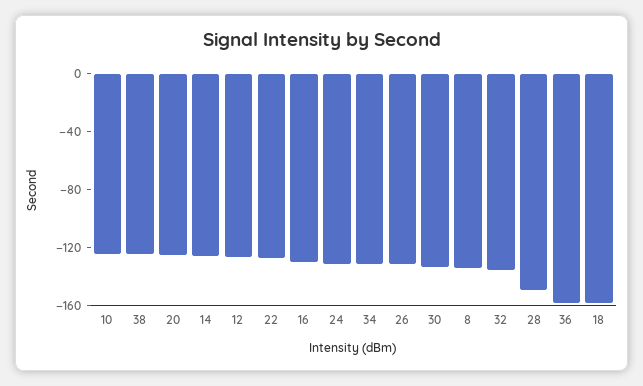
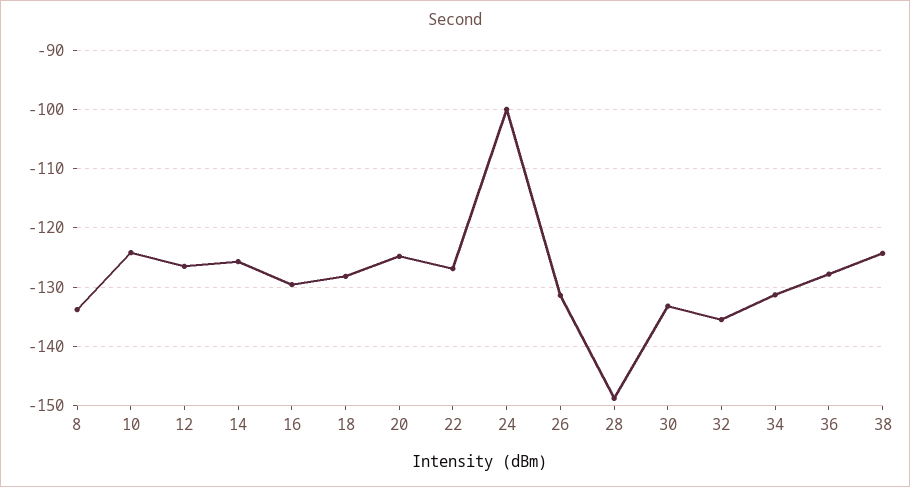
24: -130 -> -100
36: -160 -> -128
18: -160 -> -128

